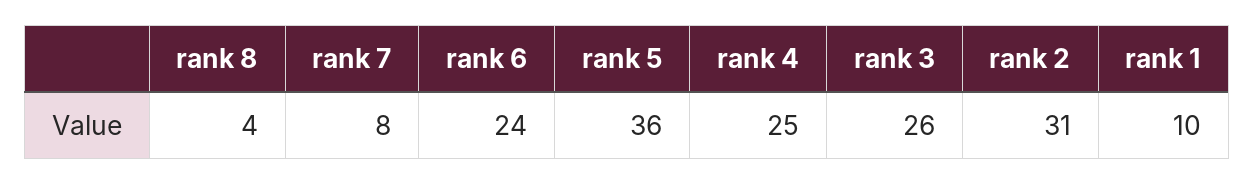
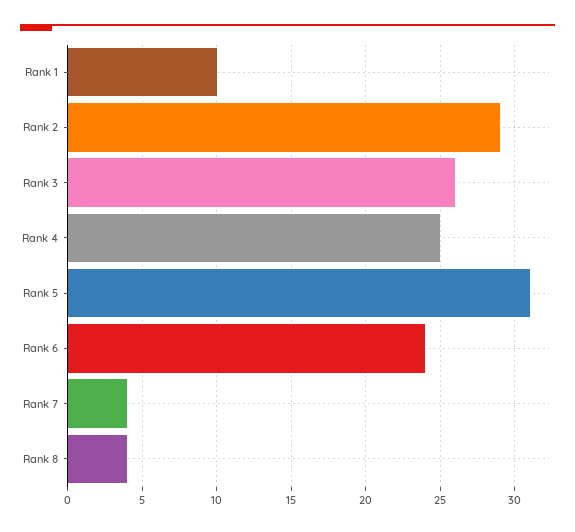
rank 7: 8 -> 4
rank 5: 36 -> 31
rank 2: 31 -> 29

